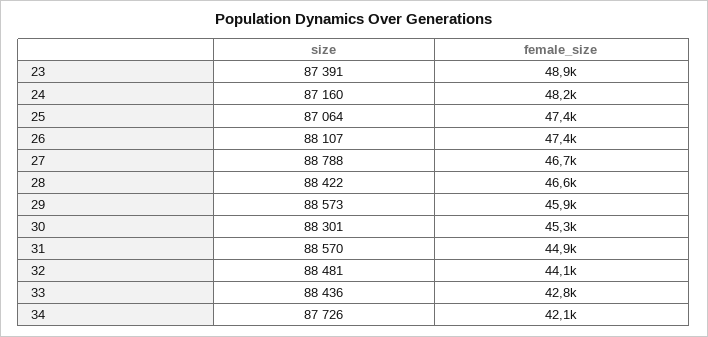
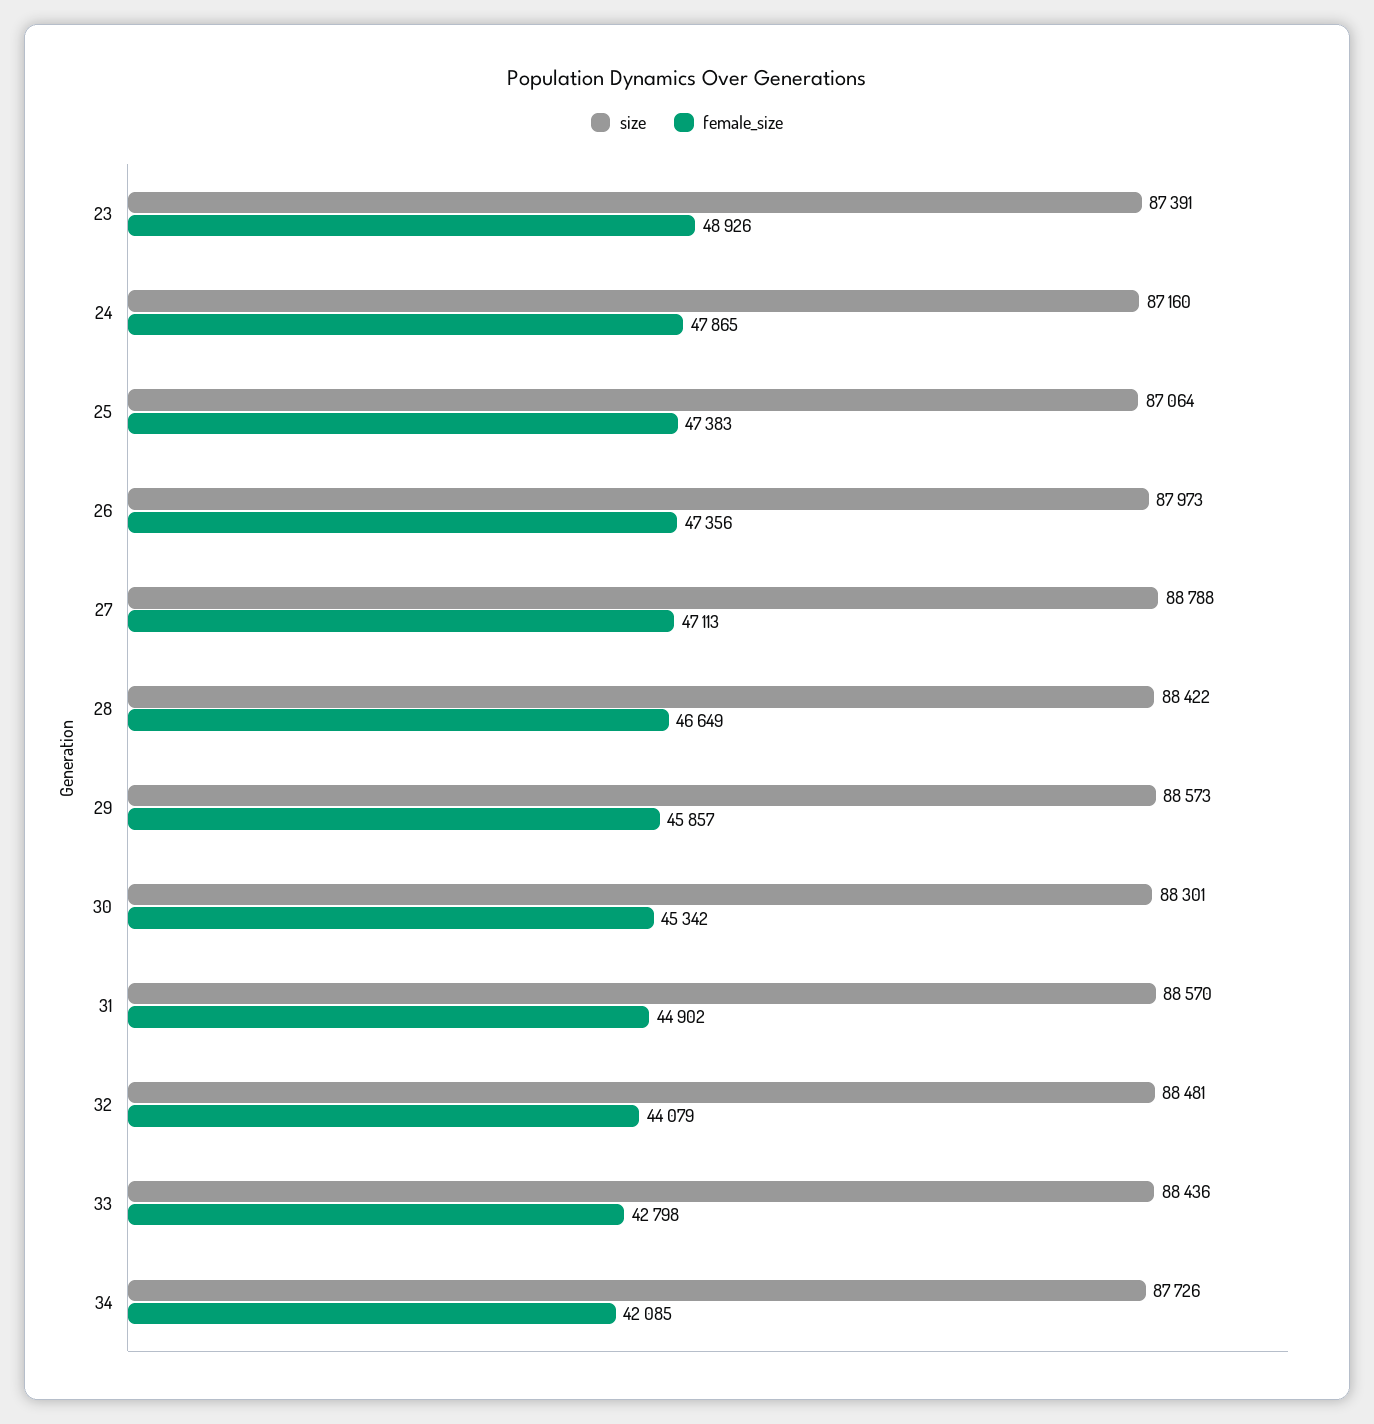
female_size, 24: 48200 -> 47865
size, 26: 88107 -> 87973
female_size, 27: 46700 -> 47113

